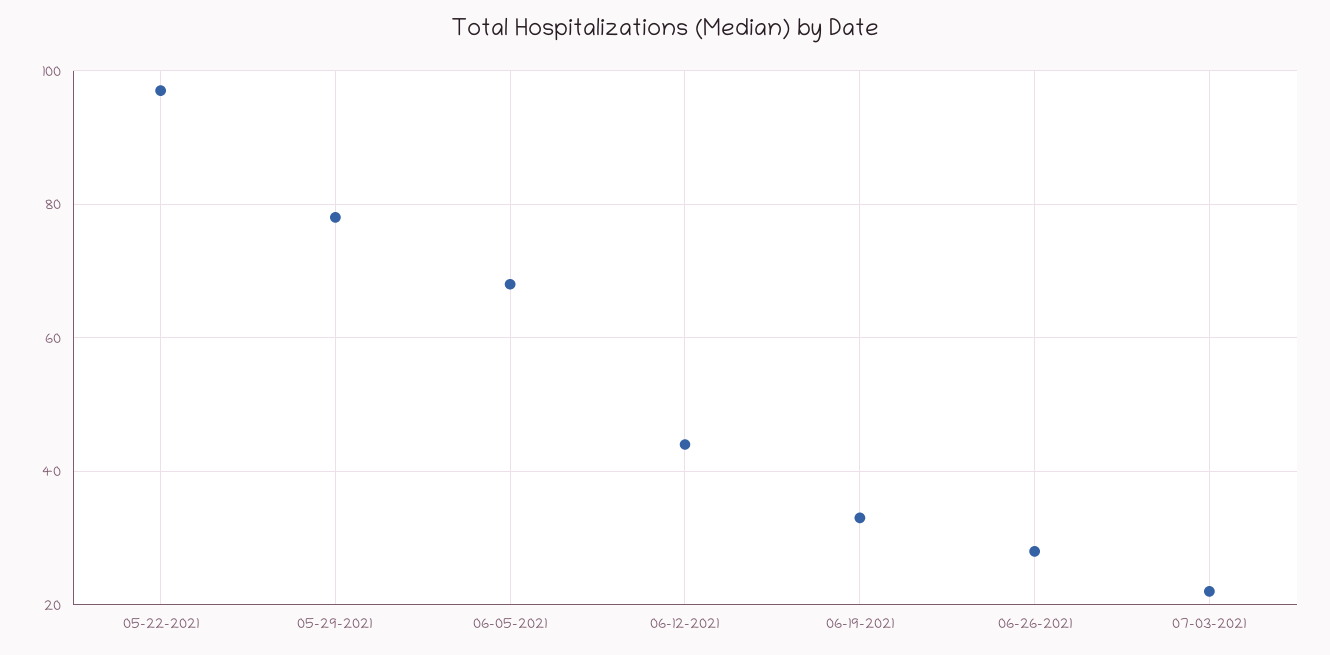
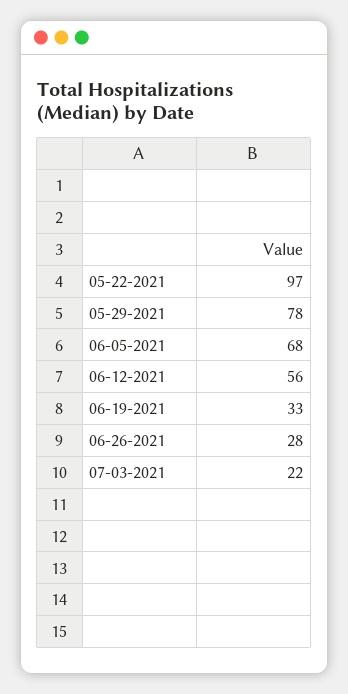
06-12-2021: 45 -> 56

